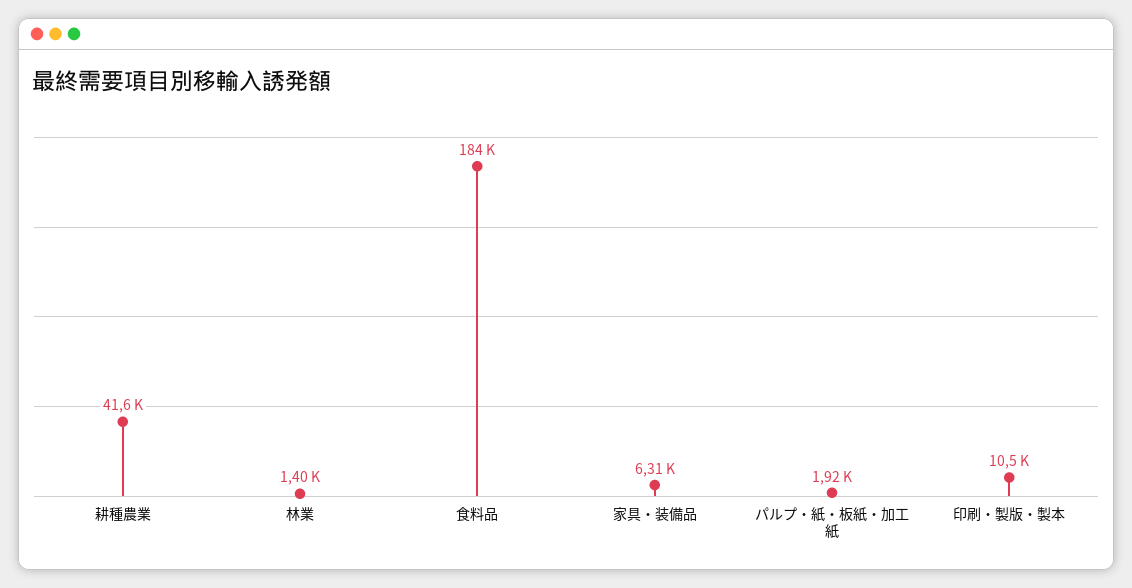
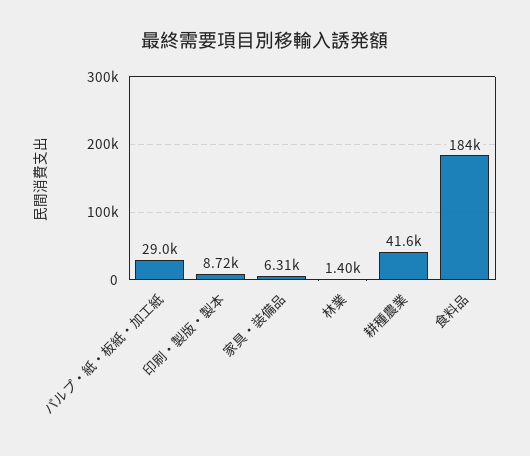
パルプ・紙・板紙・加工紙: 1920 -> 29000
印刷・製版・製本: 10500 -> 8720

